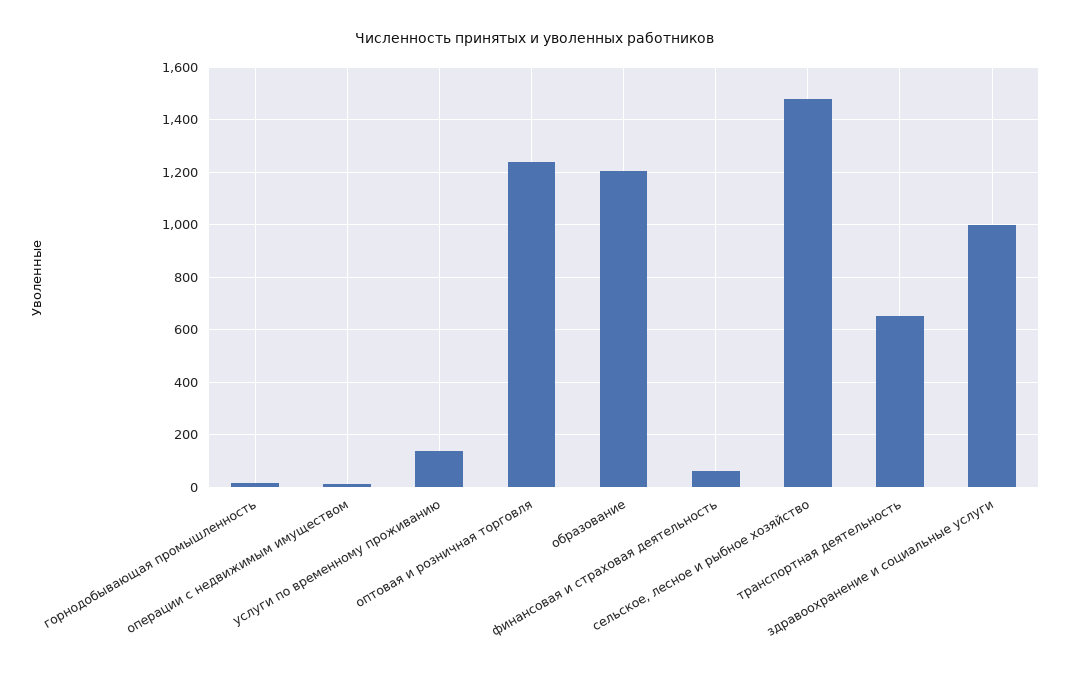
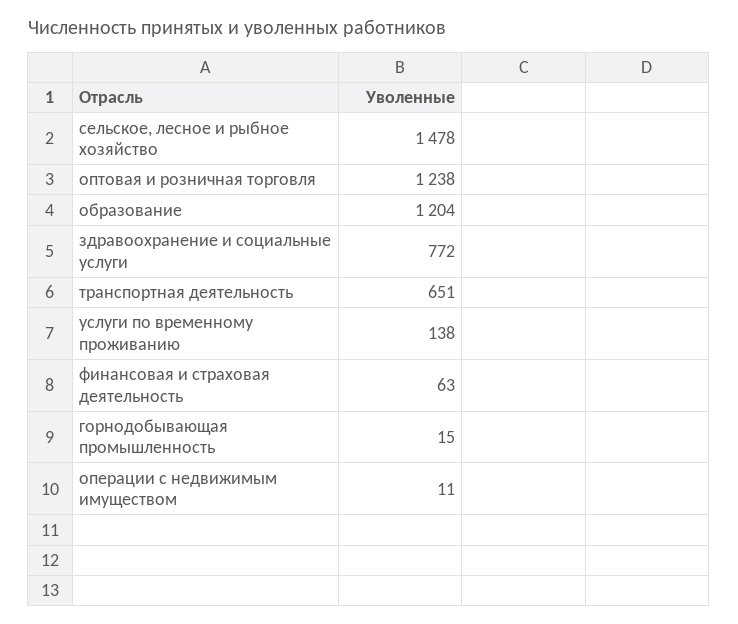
здравоохранение и социальные услуги: 1000 -> 772

